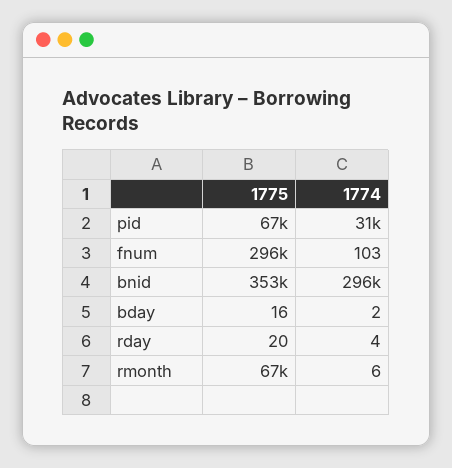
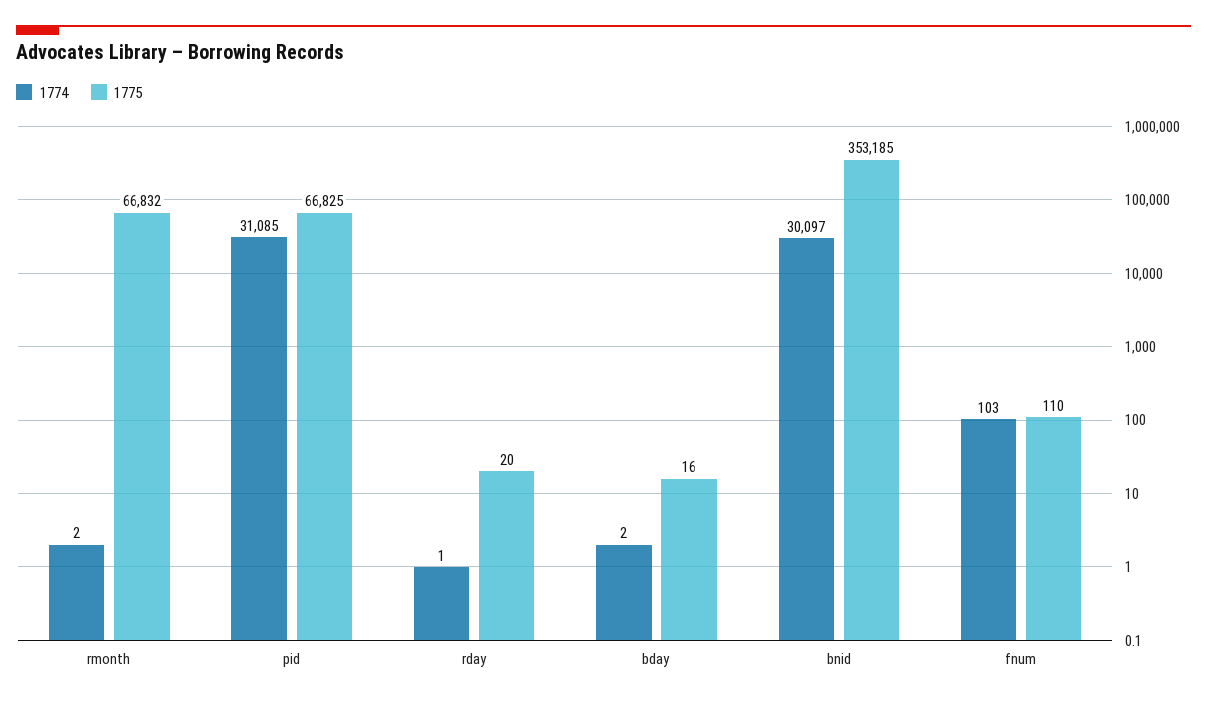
1775, fnum: 296000 -> 110
1774, bnid: 296000 -> 30097
1774, rday: 4 -> 1
1774, rmonth: 6 -> 2

